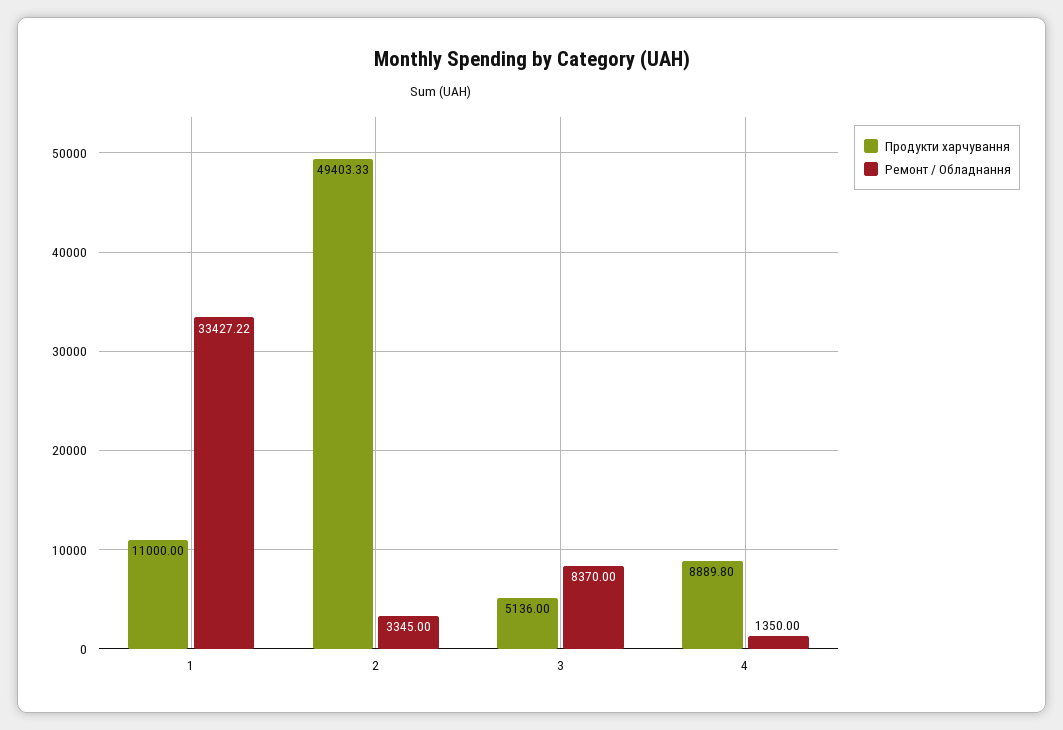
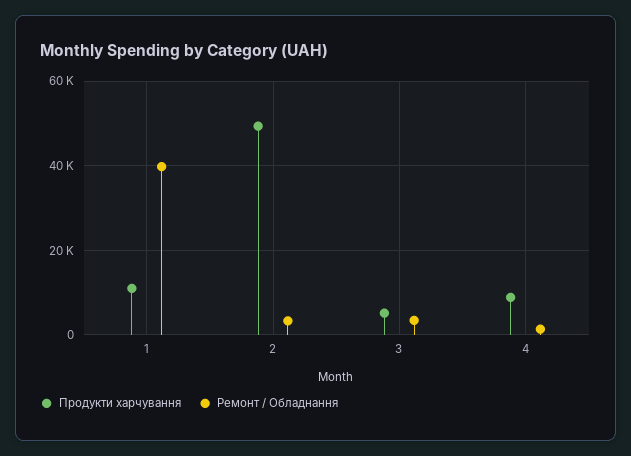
Ремонт / Обладнання, 1: 33427.22 -> 40000
Ремонт / Обладнання, 3: 8370 -> 4000

